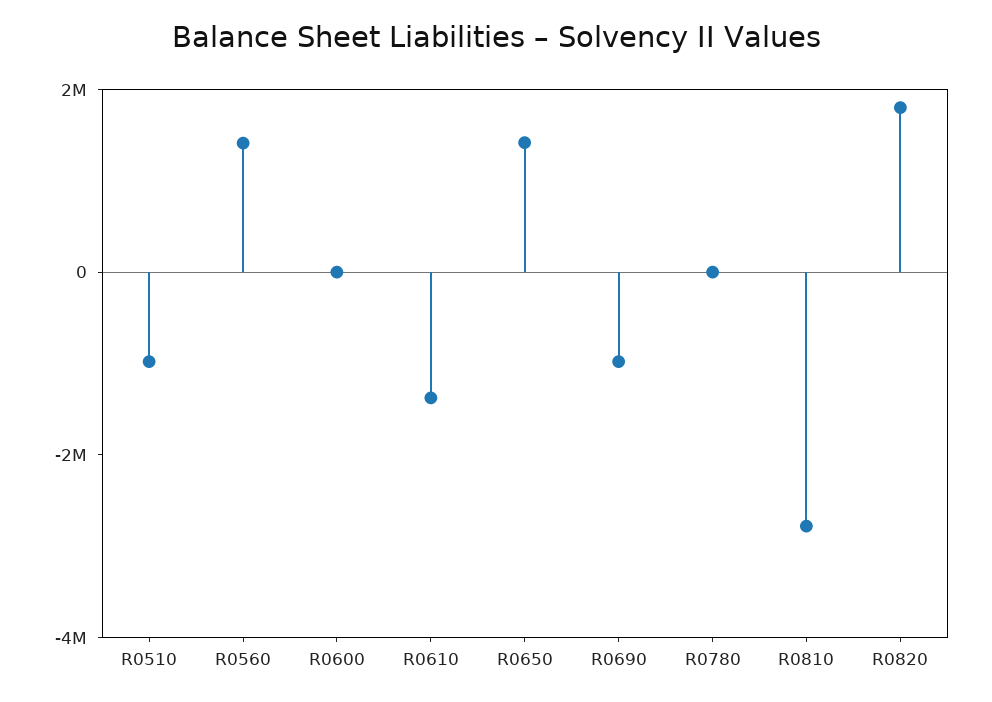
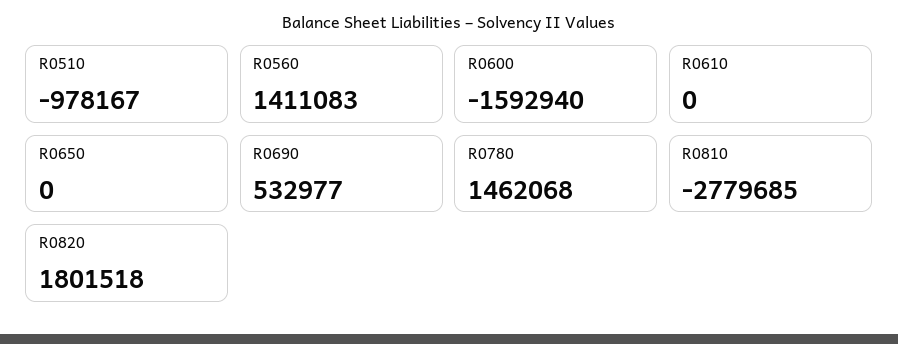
R0600: 0 -> -1592940
R0610: -1500000 -> 0
R0650: 1500000 -> 0
R0690: -1000000 -> 532977
R0780: 0 -> 1462068

